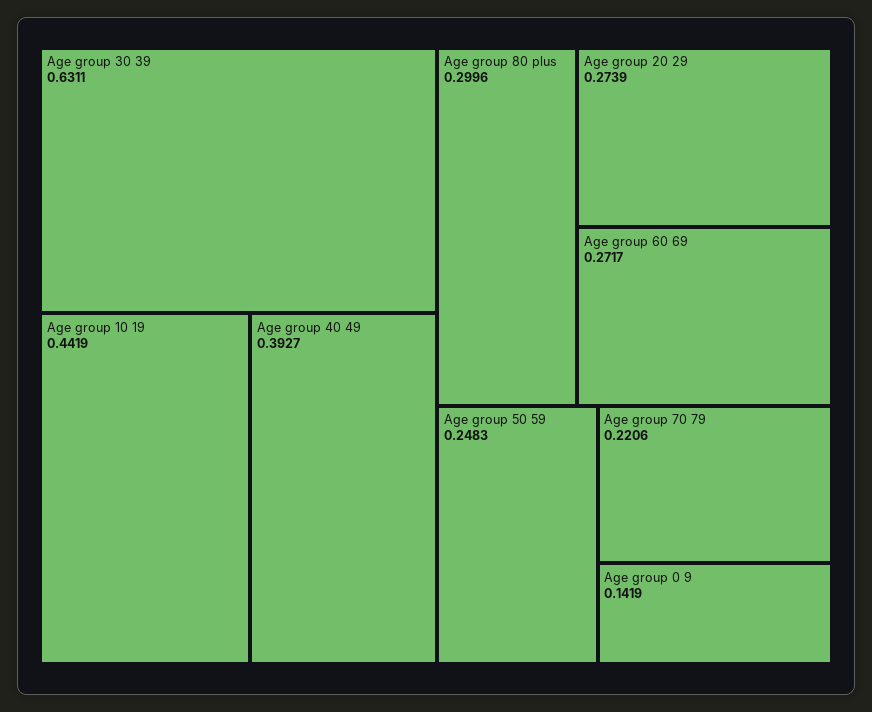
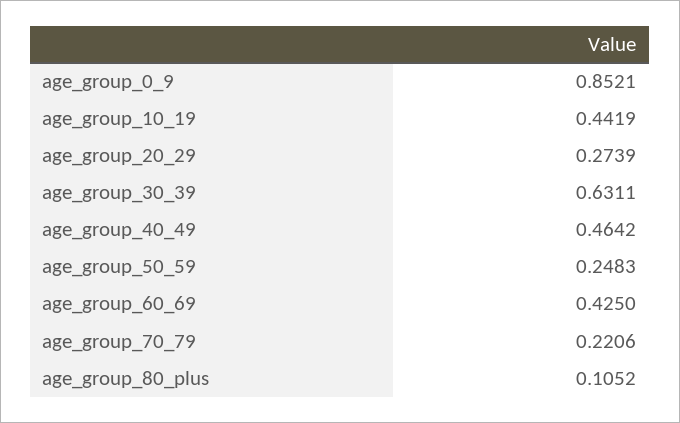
Age group 40 49: 0.3927 -> 0.4642
Age group 80 plus: 0.2996 -> 0.1052
Age group 60 69: 0.2717 -> 0.425
Age group 0 9: 0.1419 -> 0.8521

